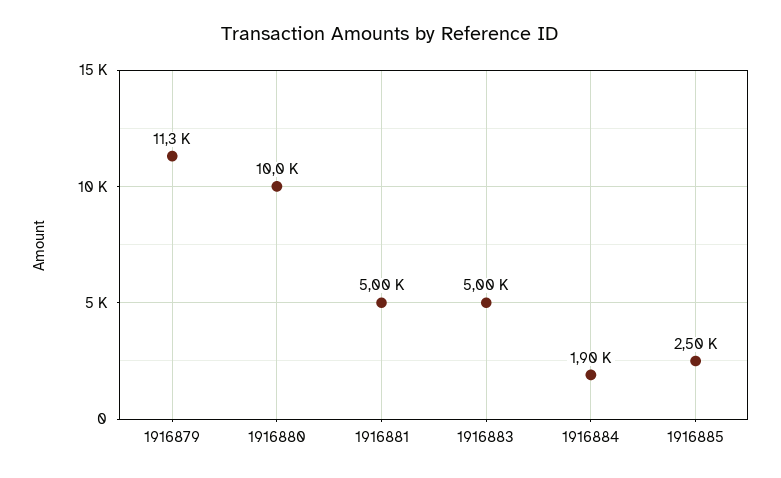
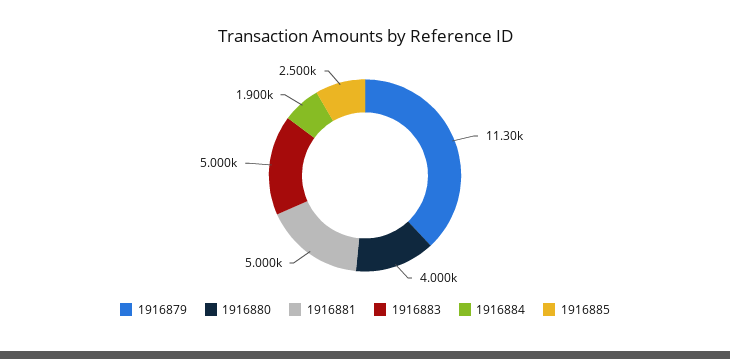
1916880: 10000 -> 4000

